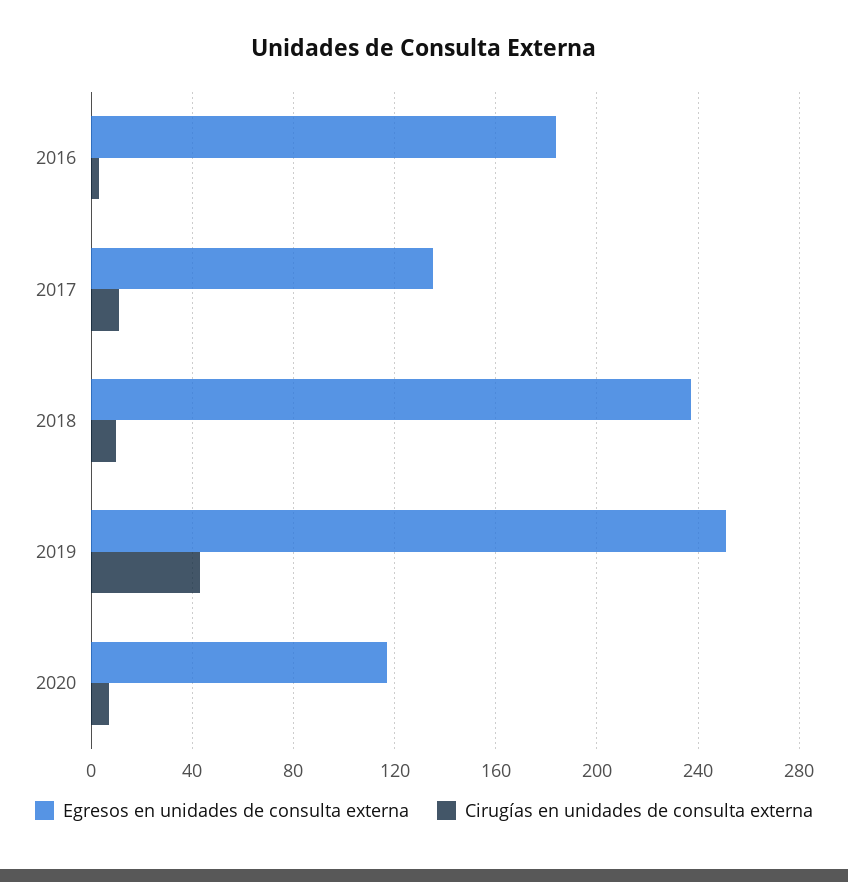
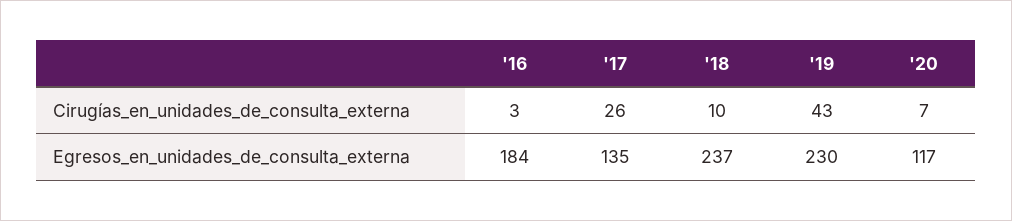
Cirugías en unidades de consulta externa, 2017: 10 -> 26
Egresos en unidades de consulta externa, 2019: 250 -> 230

